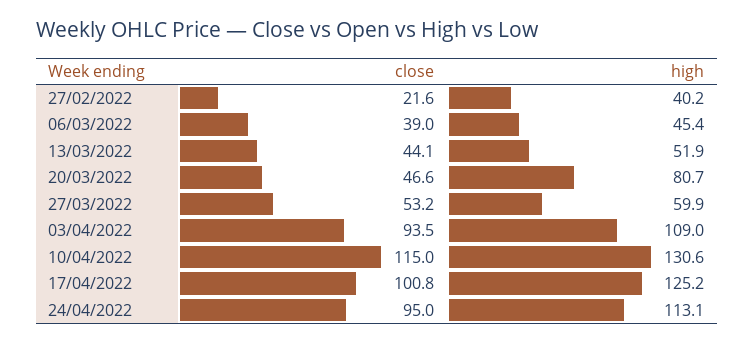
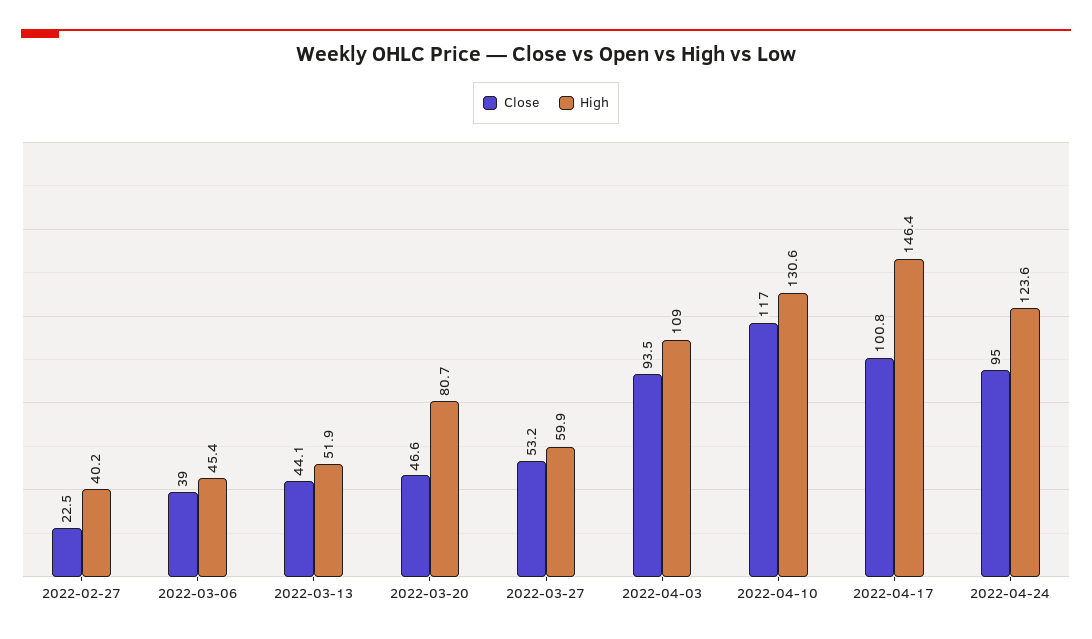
close, 27/02/2022: 21.6 -> 22.5
close, 10/04/2022: 115 -> 117
high, 17/04/2022: 125.2 -> 146.4
high, 24/04/2022: 113.1 -> 123.6

